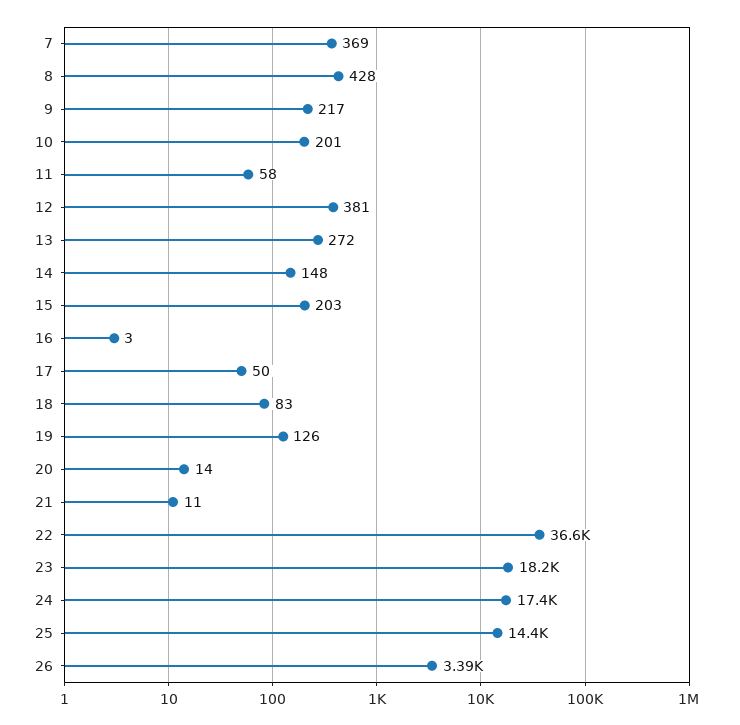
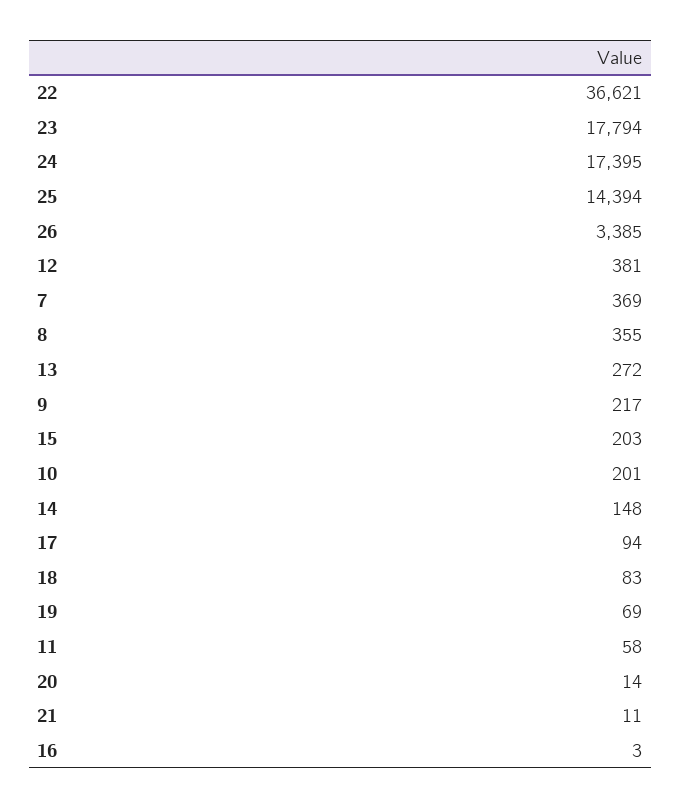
8: 428 -> 355
17: 50 -> 94
19: 126 -> 69
23: 18200 -> 17794

